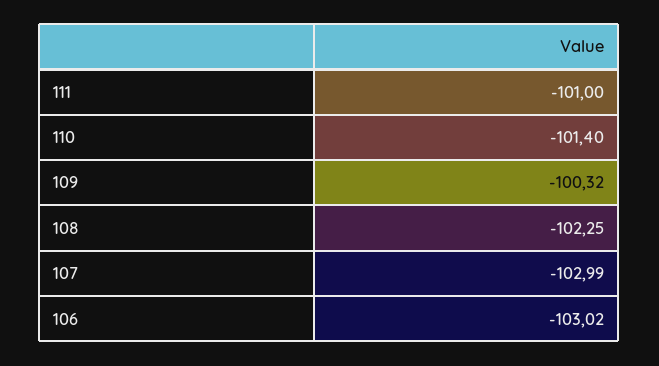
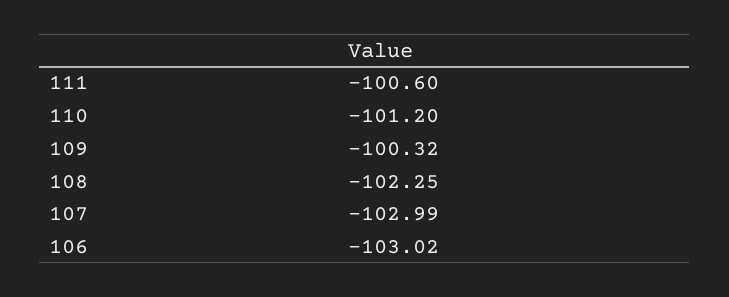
111: -101 -> -100.6
110: -101.4 -> -101.2

